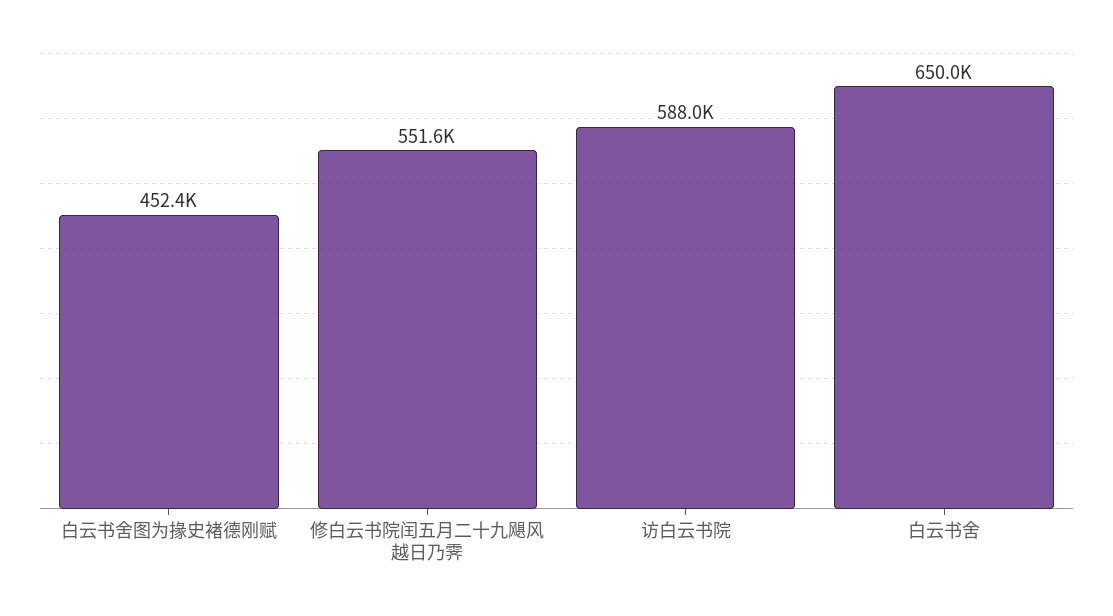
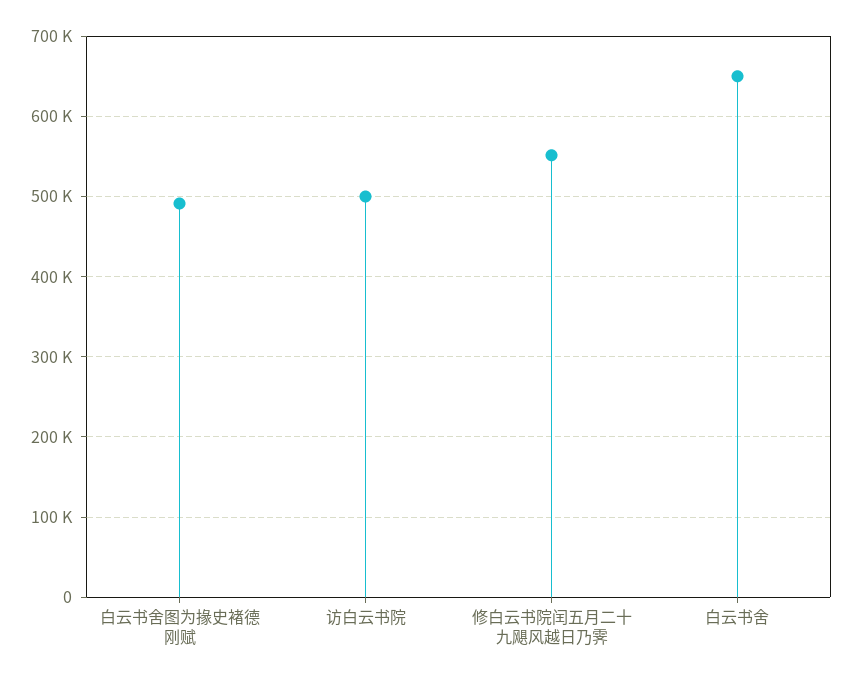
白云书舍图为掾史褚德刚赋: 452400 -> 490000
访白云书院: 588000 -> 500000

